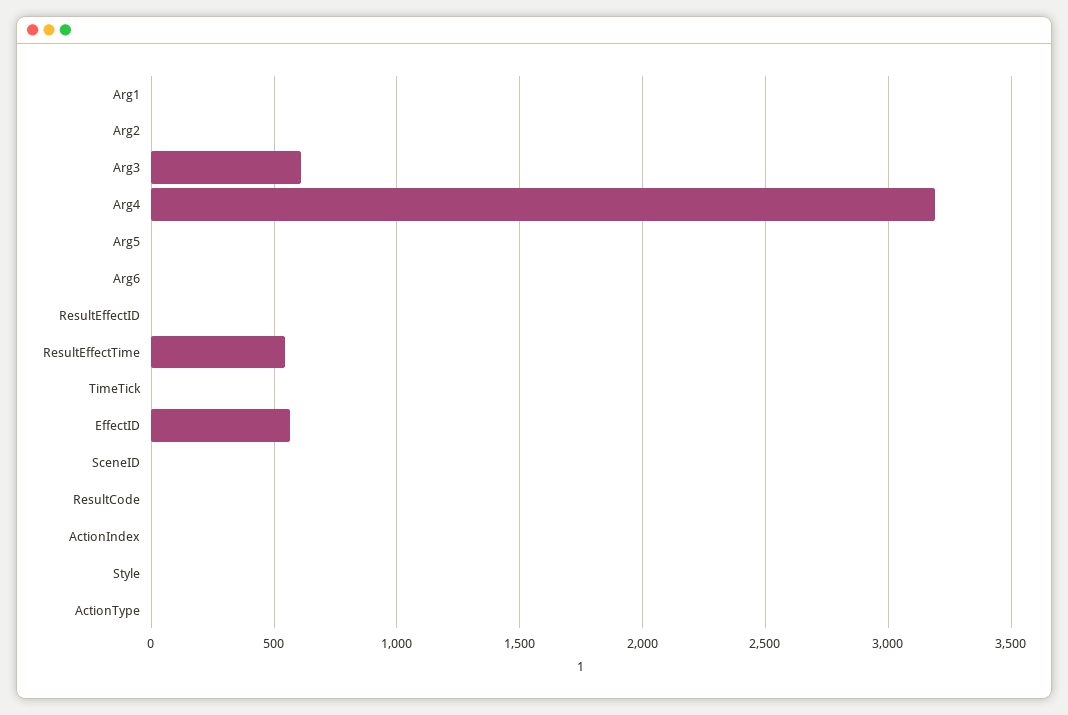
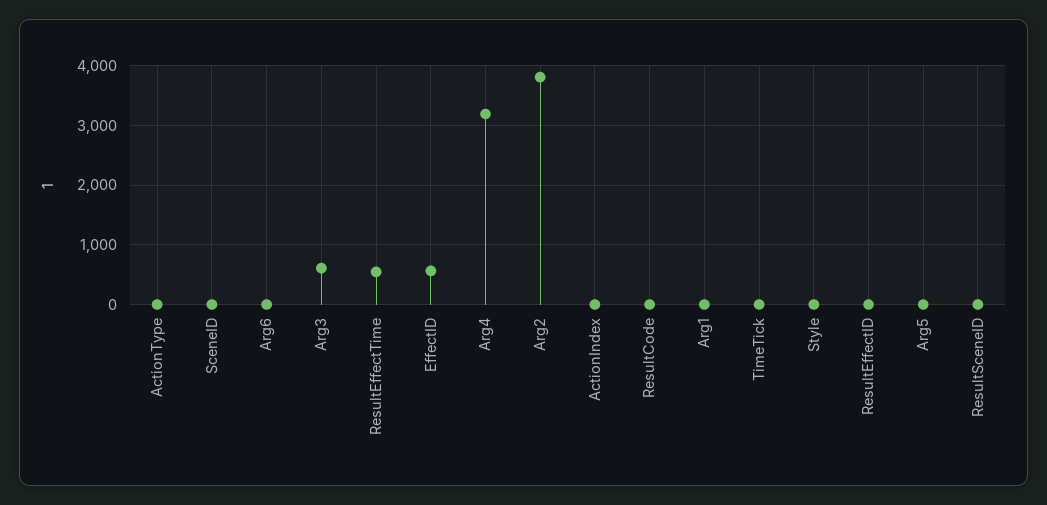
Arg2: 0 -> 3800
ResultSceneID: none -> 0

